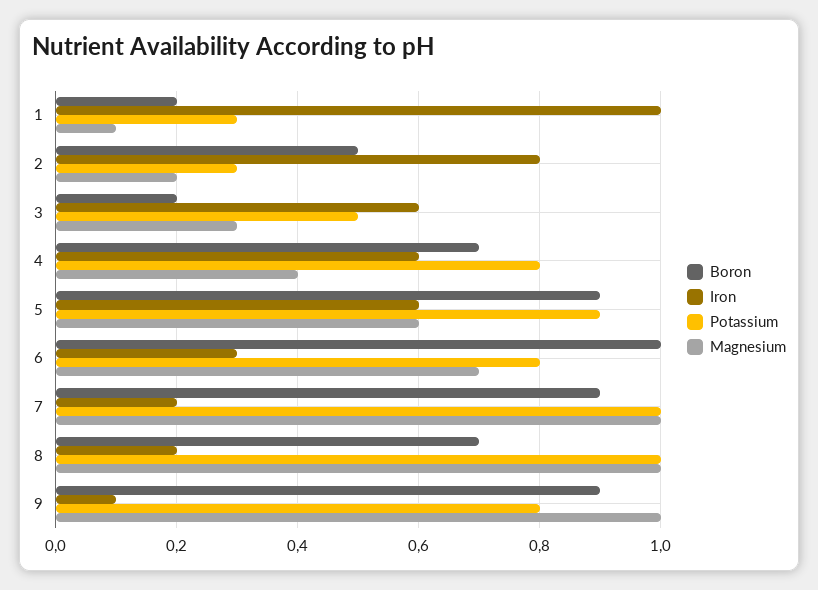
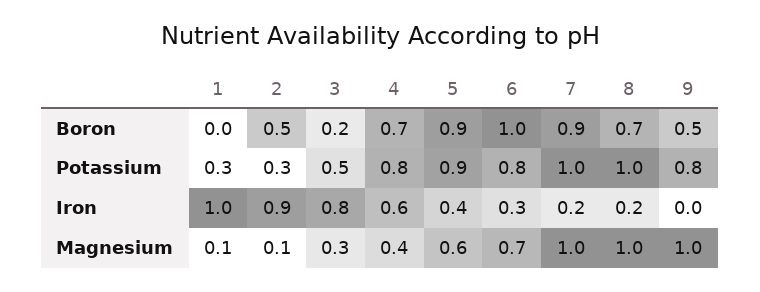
Boron, 1: 0.2 -> 0
Iron, 2: 0.8 -> 0.9
Magnesium, 2: 0.2 -> 0.1
Iron, 3: 0.6 -> 0.8
Iron, 5: 0.6 -> 0.4
Boron, 9: 0.9 -> 0.5
Iron, 9: 0.1 -> 0

